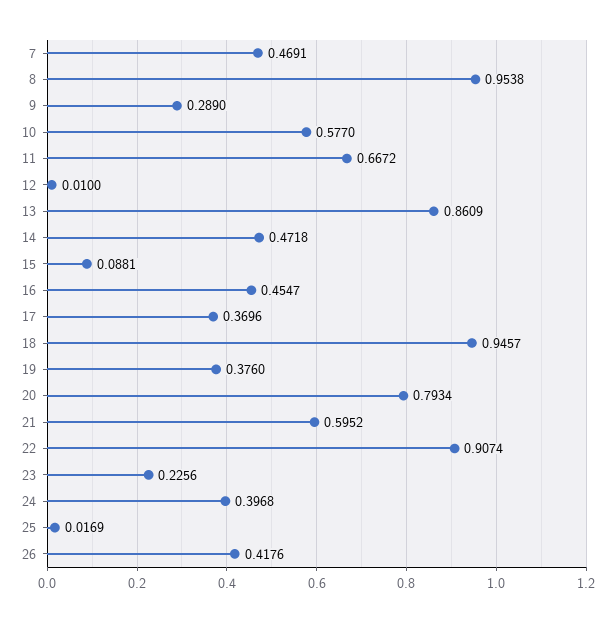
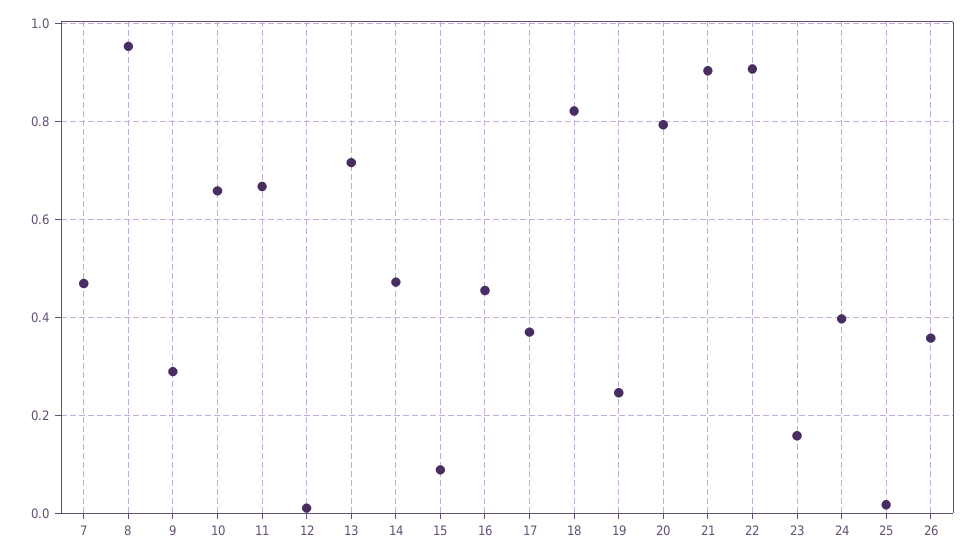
10: 0.577 -> 0.66
13: 0.8609 -> 0.72
18: 0.9457 -> 0.82
19: 0.376 -> 0.24
21: 0.5952 -> 0.9
23: 0.2256 -> 0.16
26: 0.4176 -> 0.36

